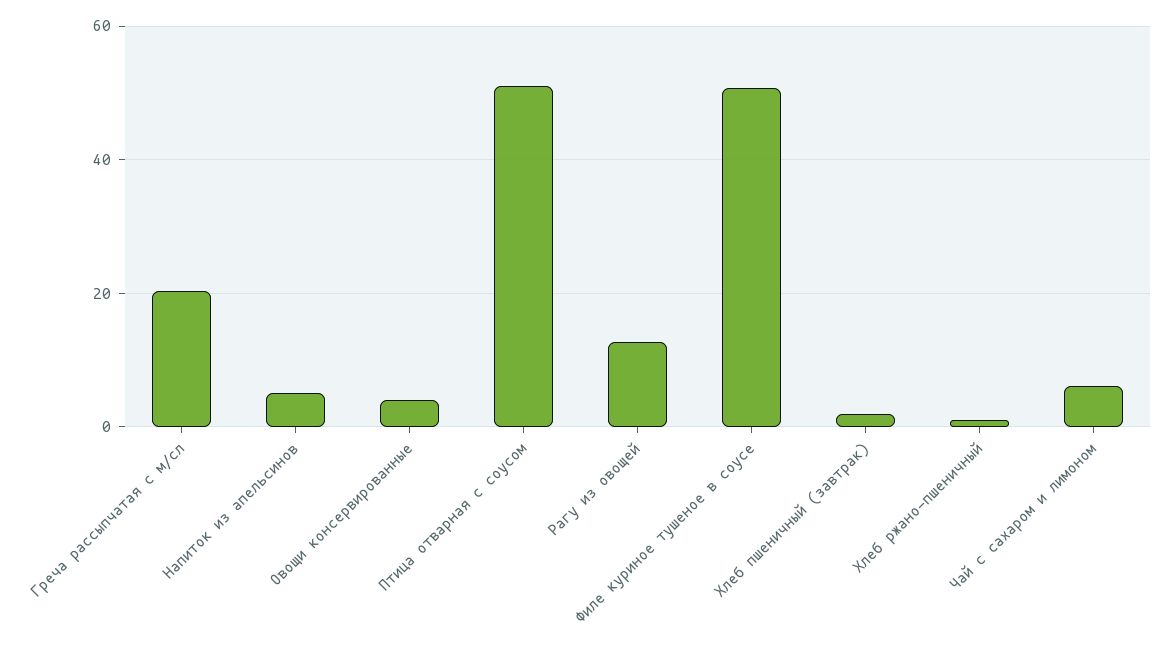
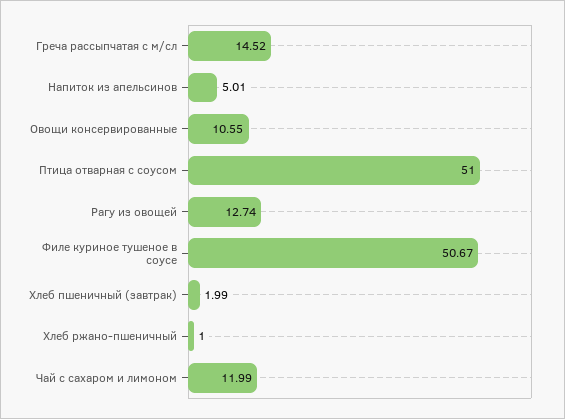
Греча рассыпчатая с м/сл: 20 -> 14.52
Овощи консервированные: 4 -> 10.55
Чай с сахаром и лимоном: 6 -> 11.99

